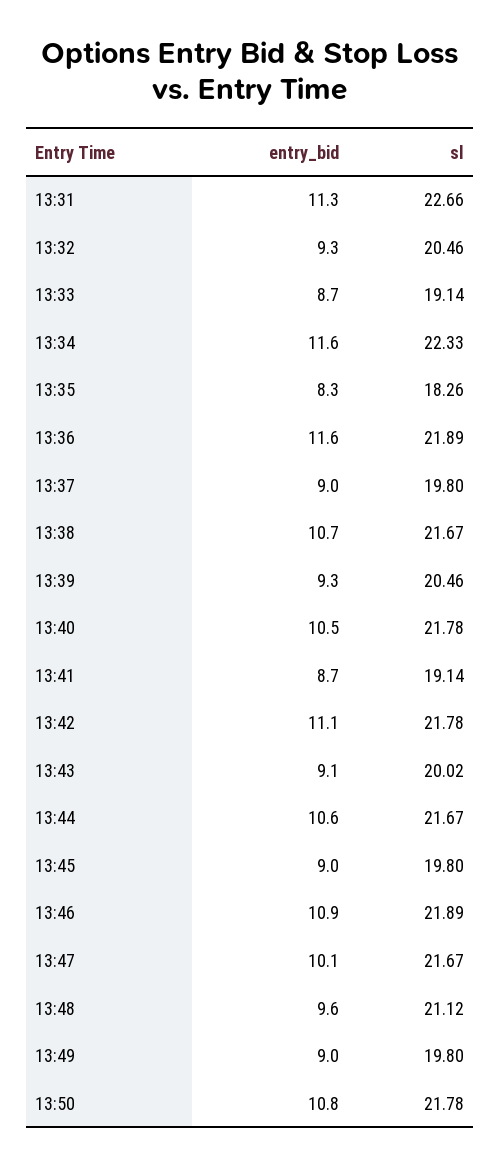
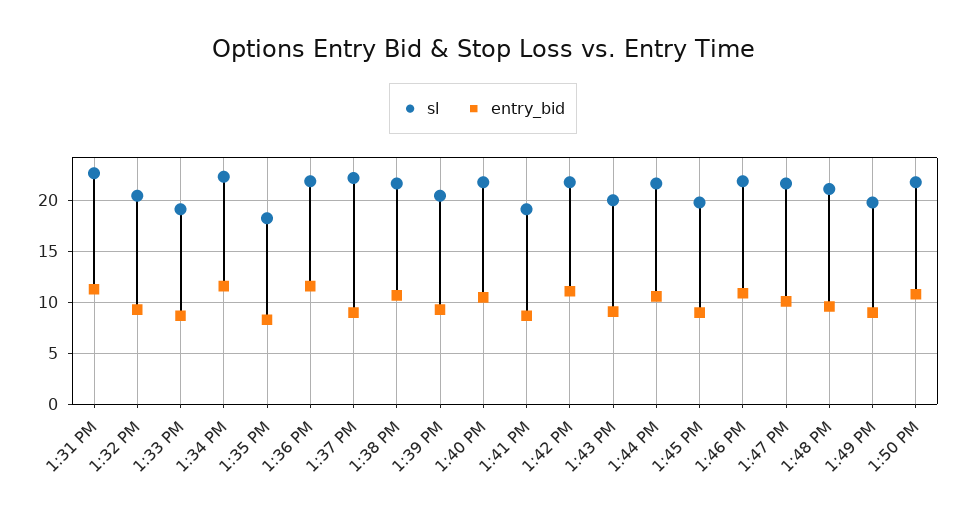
sl, 13:37: 19.8 -> 22

